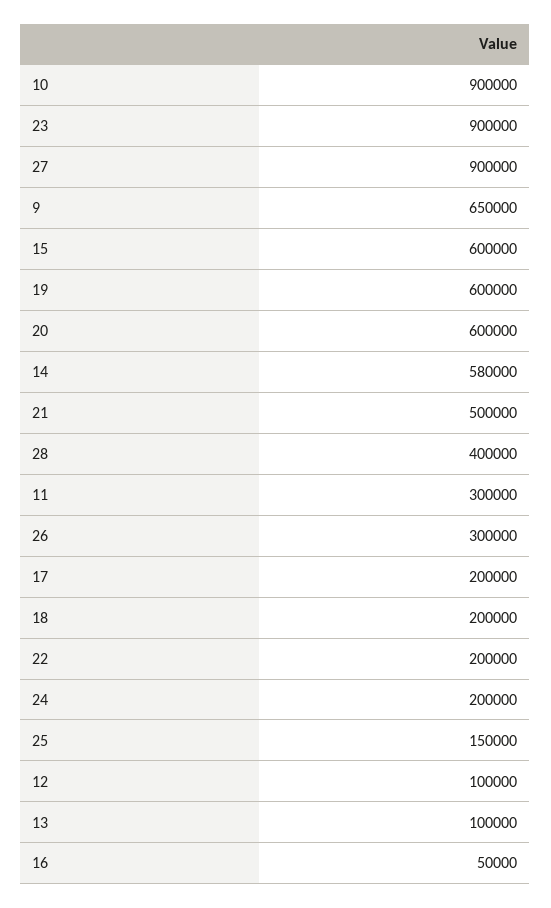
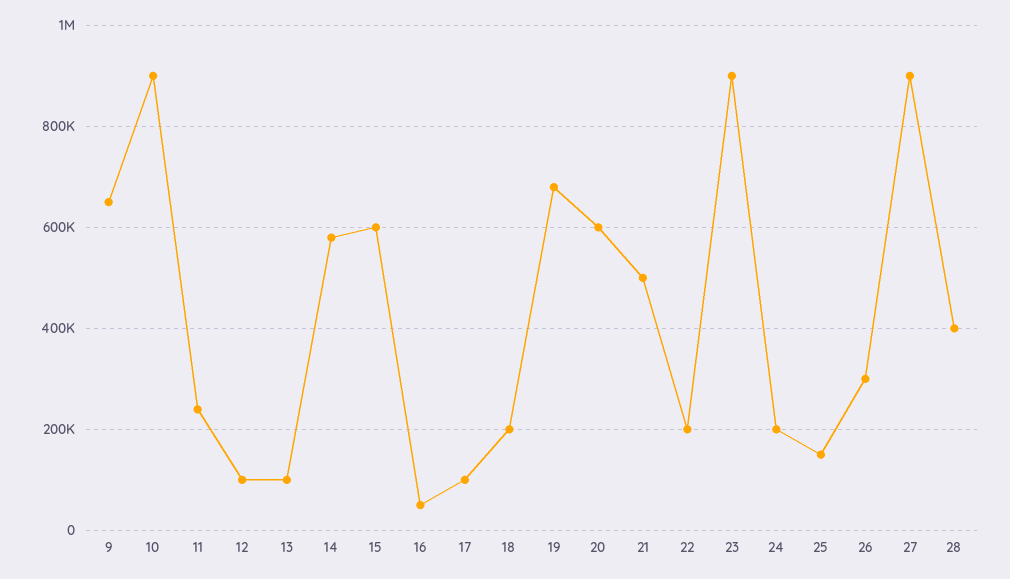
19: 600000 -> 680000
11: 300000 -> 240000
17: 200000 -> 100000

